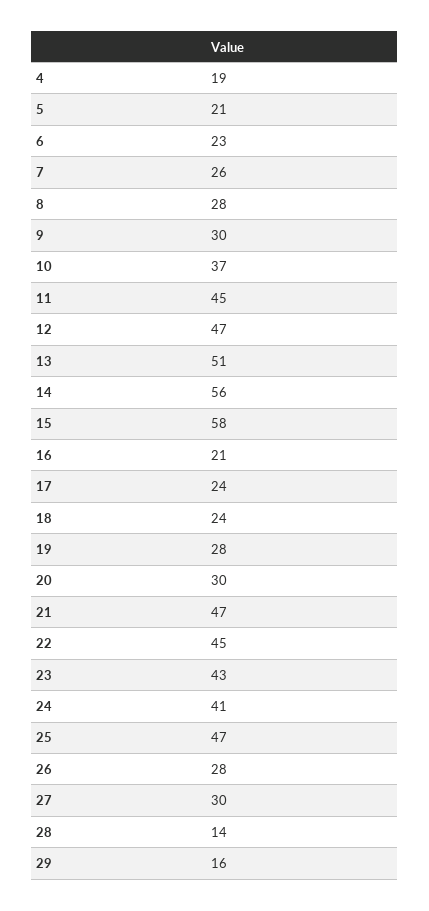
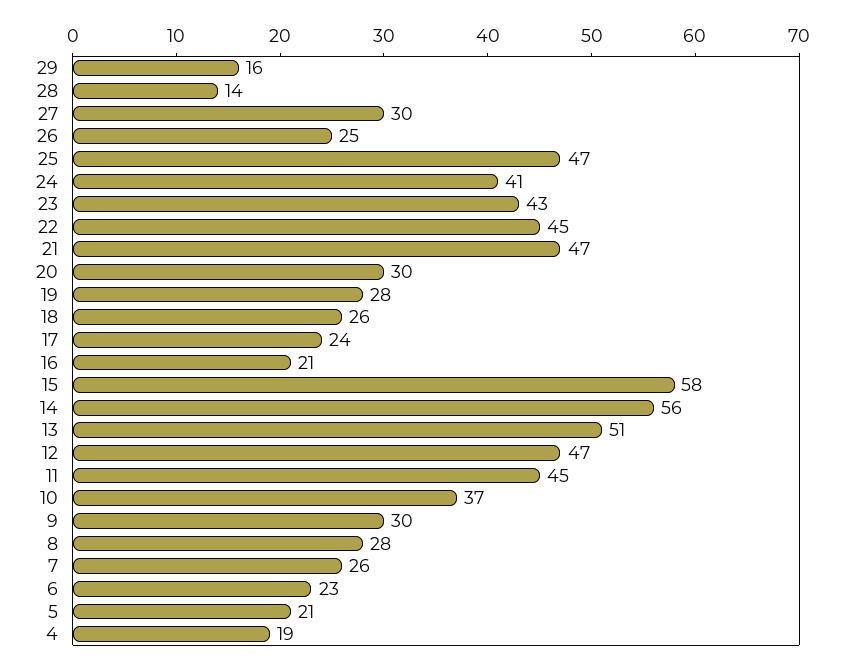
18: 24 -> 26
26: 28 -> 25

